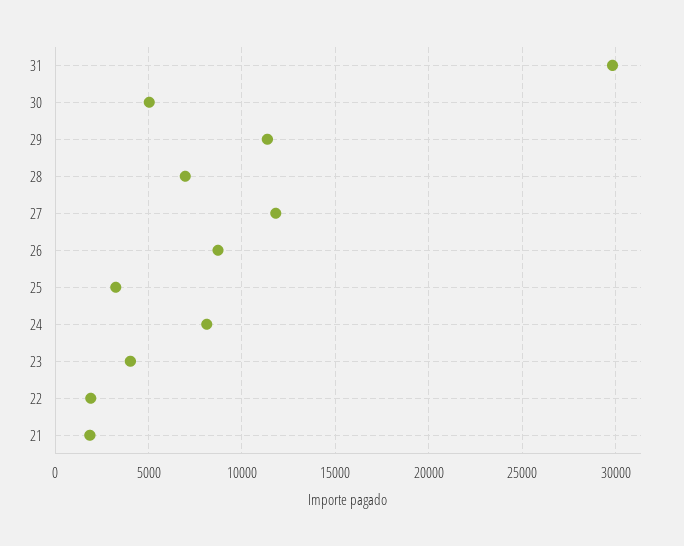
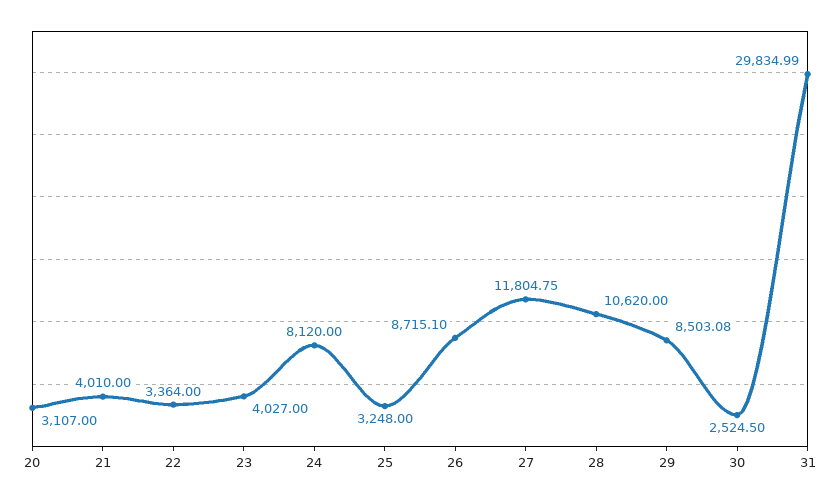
30: 5000 -> 2524.5
29: 11500 -> 8503.08
28: 7000 -> 10620
22: 2000 -> 3364
21: 2000 -> 4010
20: none -> 3107

